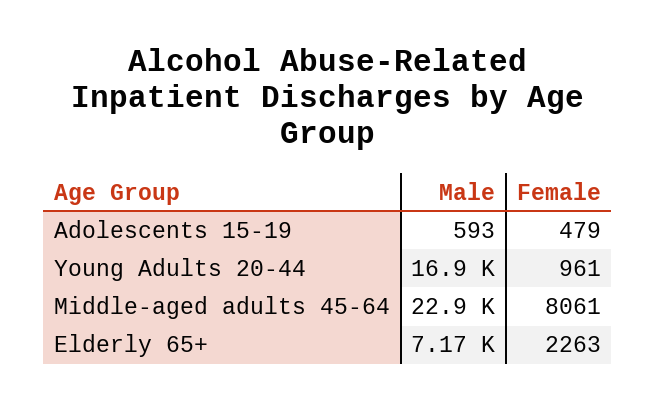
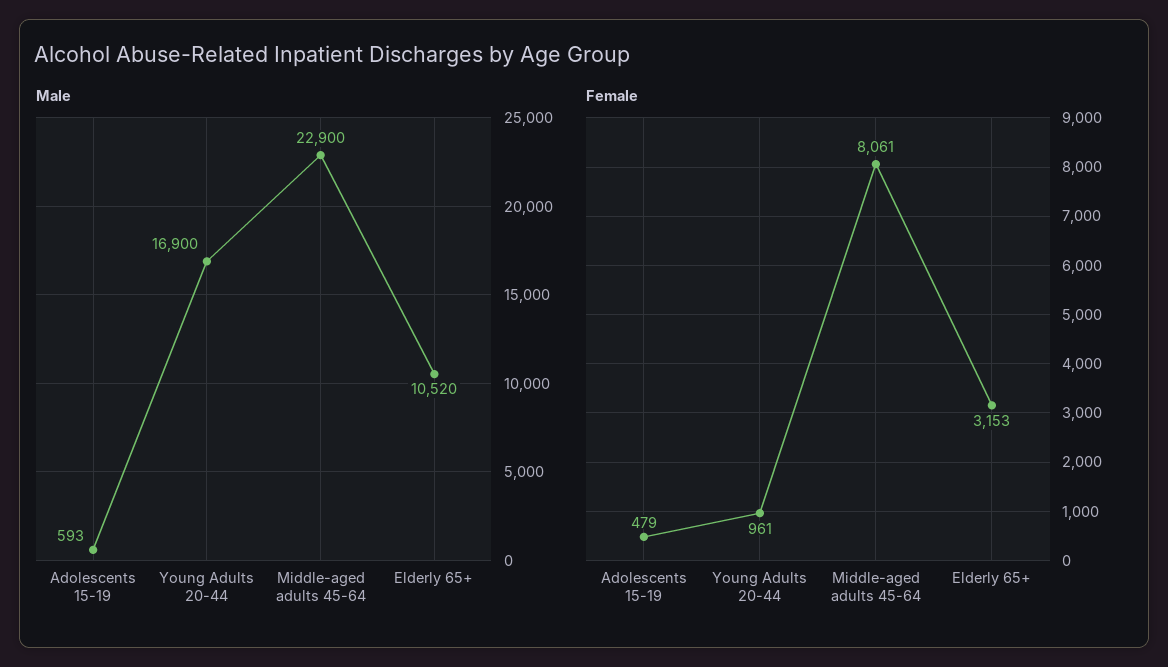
Male, Elderly 65+: 7170 -> 10520
Female, Elderly 65+: 2263 -> 3153

